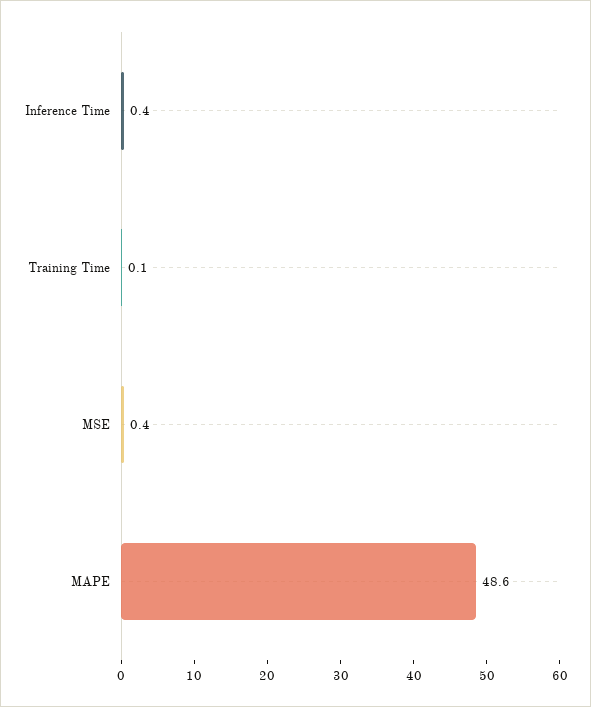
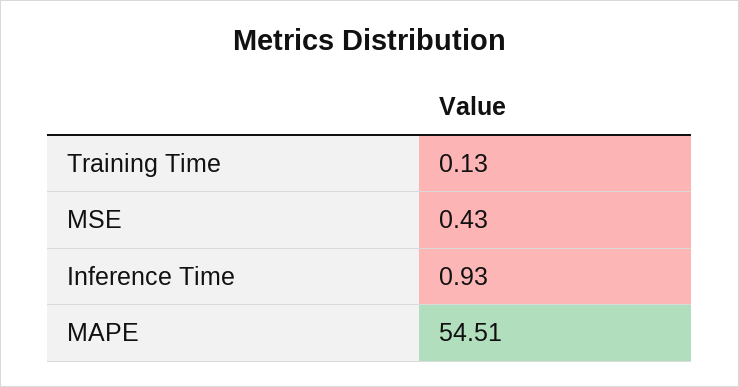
Inference Time: 0.4 -> 0.93
MAPE: 48.6 -> 54.51

